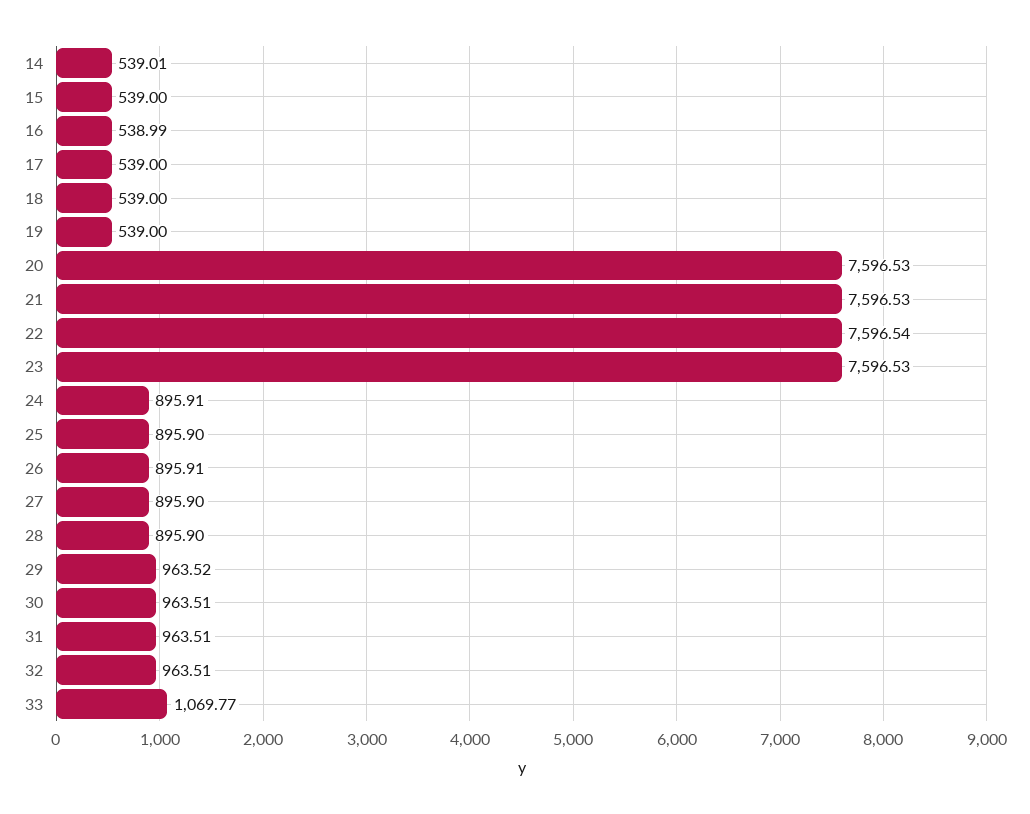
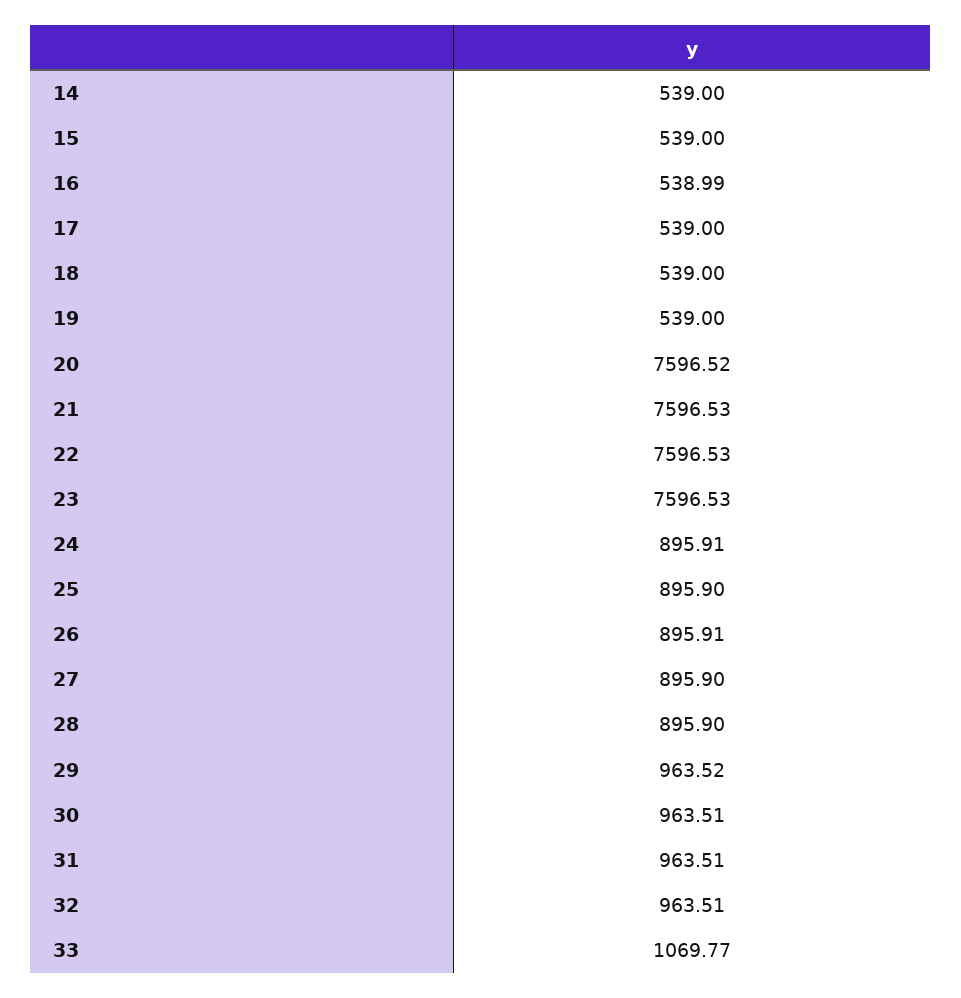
14: 539.01 -> 539
20: 7596.53 -> 7596.52
22: 7596.54 -> 7596.53

